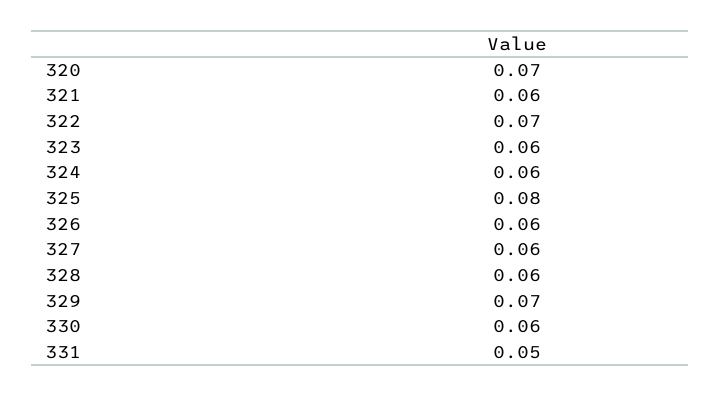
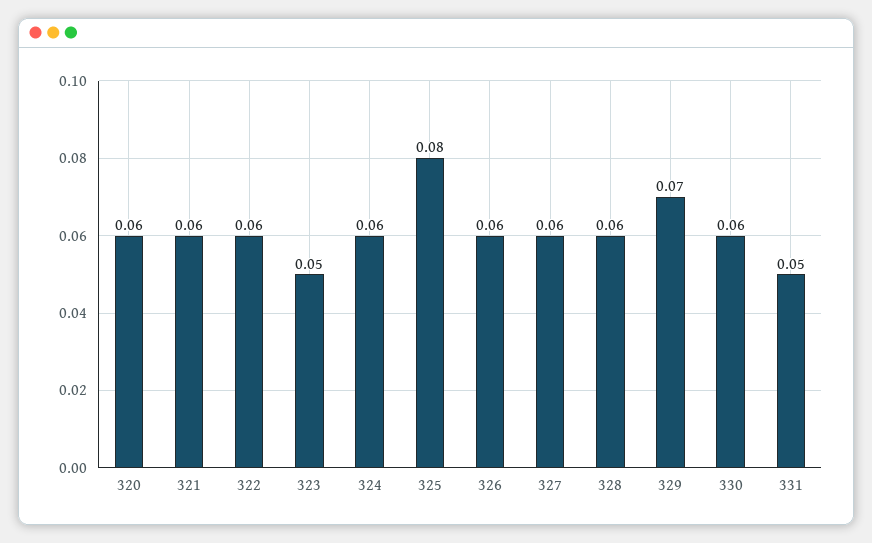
320: 0.07 -> 0.06
322: 0.07 -> 0.06
323: 0.06 -> 0.05

